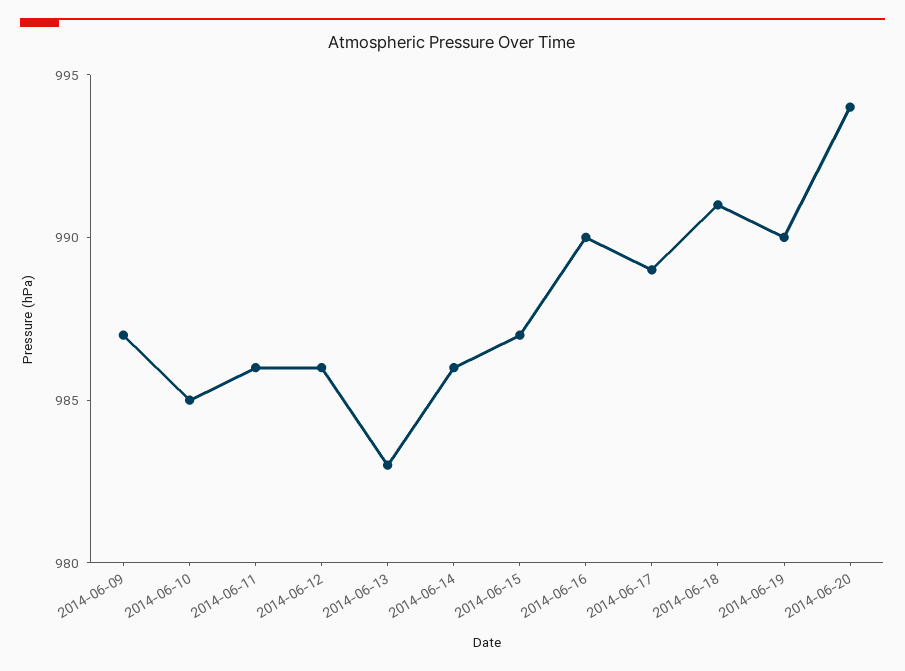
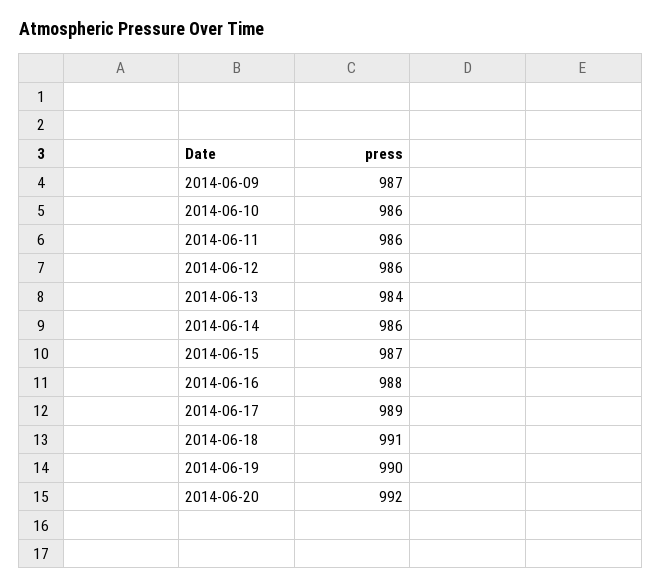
2014-06-10: 985 -> 986
2014-06-13: 983 -> 984
2014-06-16: 990 -> 988
2014-06-20: 994 -> 992

